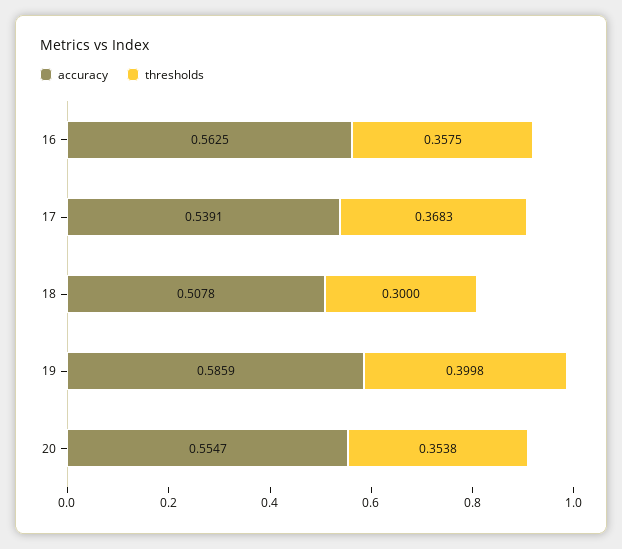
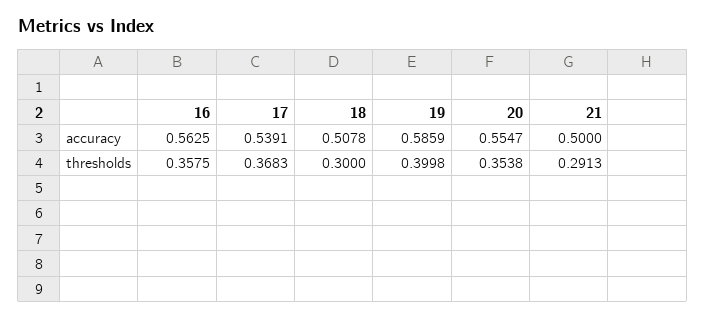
accuracy, 21: none -> 0.5
thresholds, 21: none -> 0.2913

